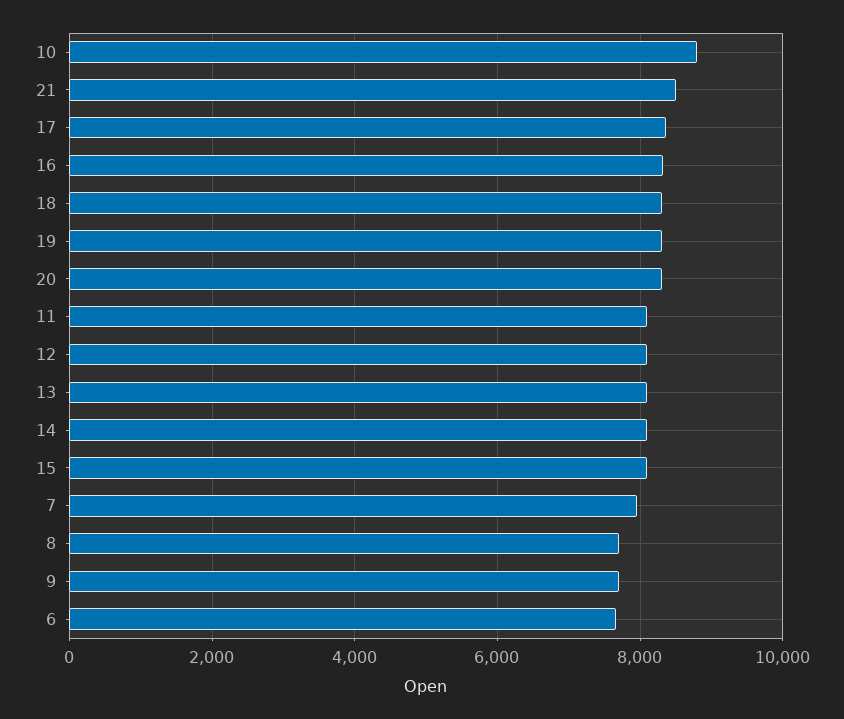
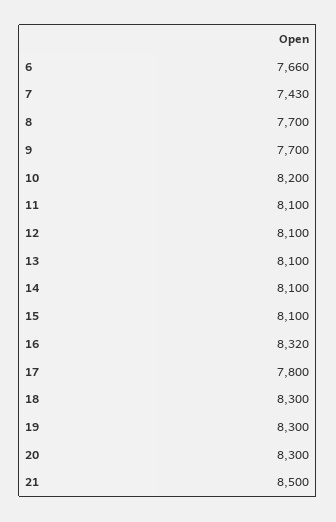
10: 8800 -> 8200
17: 8400 -> 7800
7: 8000 -> 7430

